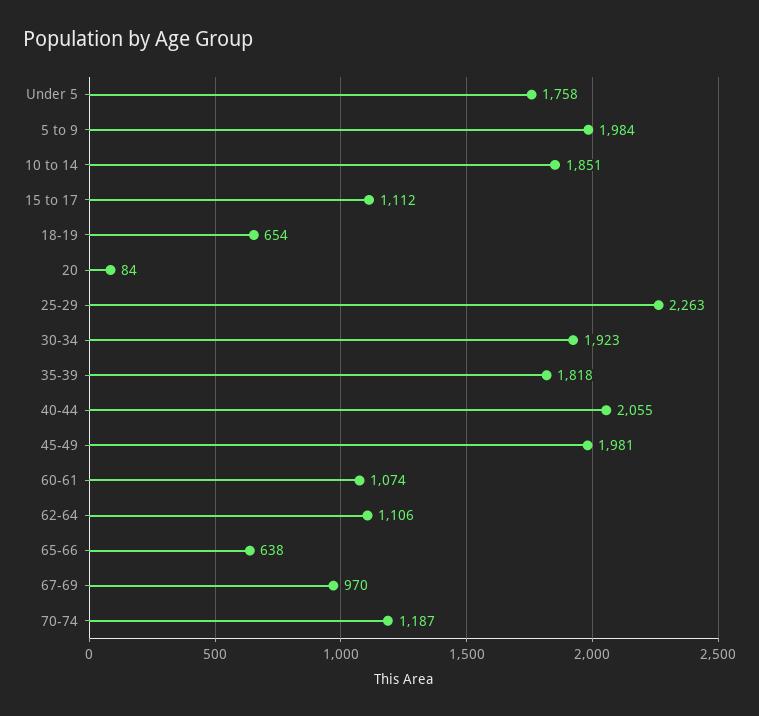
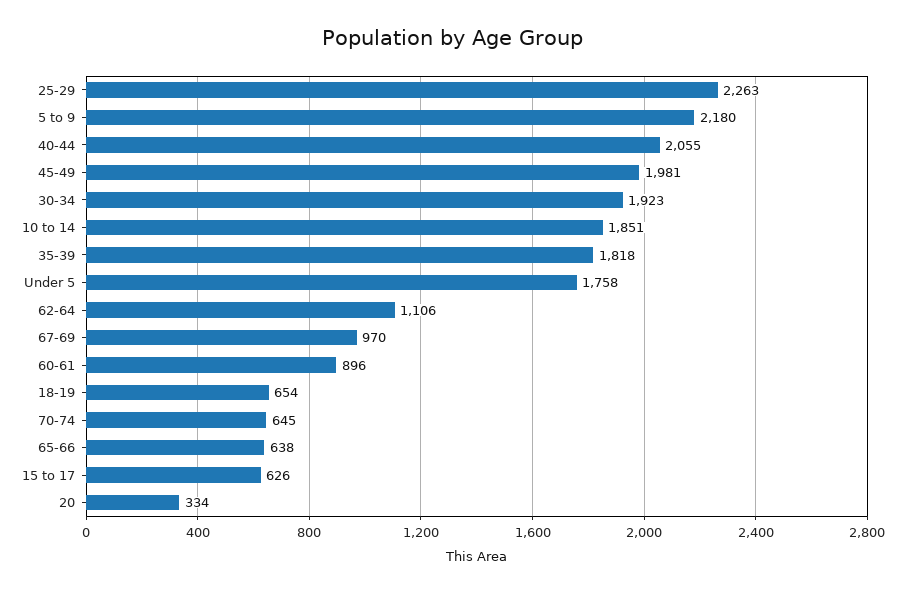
5 to 9: 1984 -> 2180
15 to 17: 1112 -> 626
20: 84 -> 334
60-61: 1074 -> 896
70-74: 1187 -> 645

